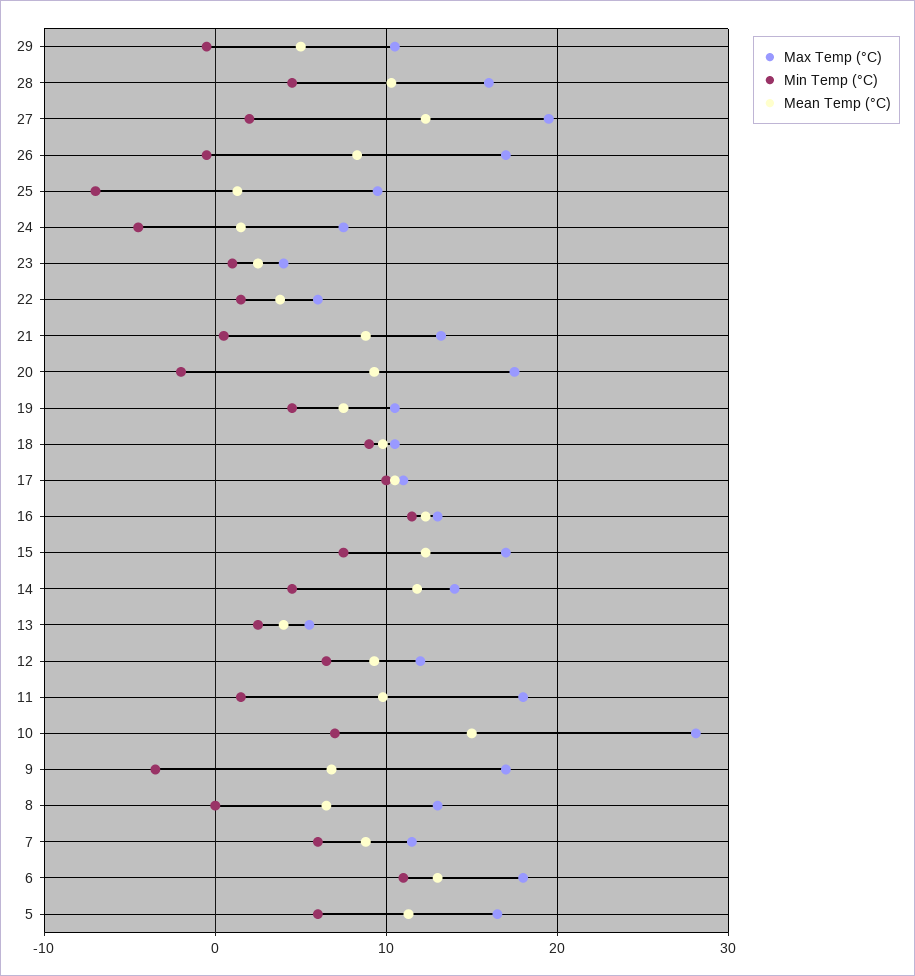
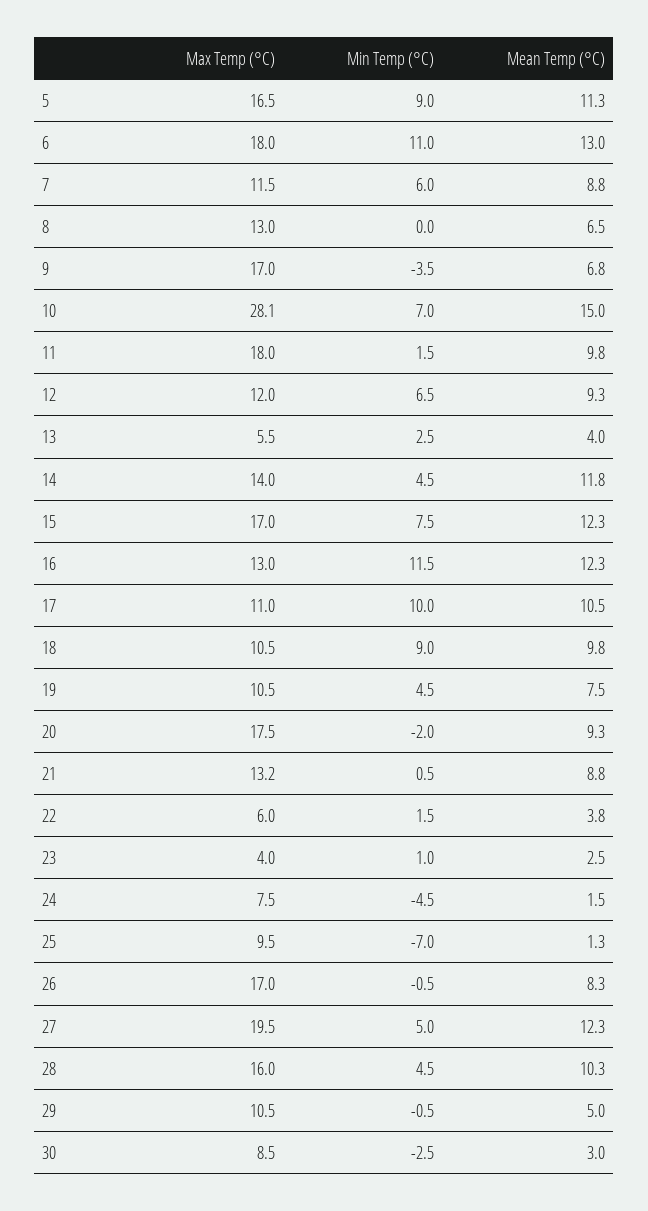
Min Temp (°C), 27: 2 -> 5
Min Temp (°C), 5: 6 -> 9
Max Temp (°C), 30: none -> 8.5
Min Temp (°C), 30: none -> -2.5
Mean Temp (°C), 30: none -> 3

